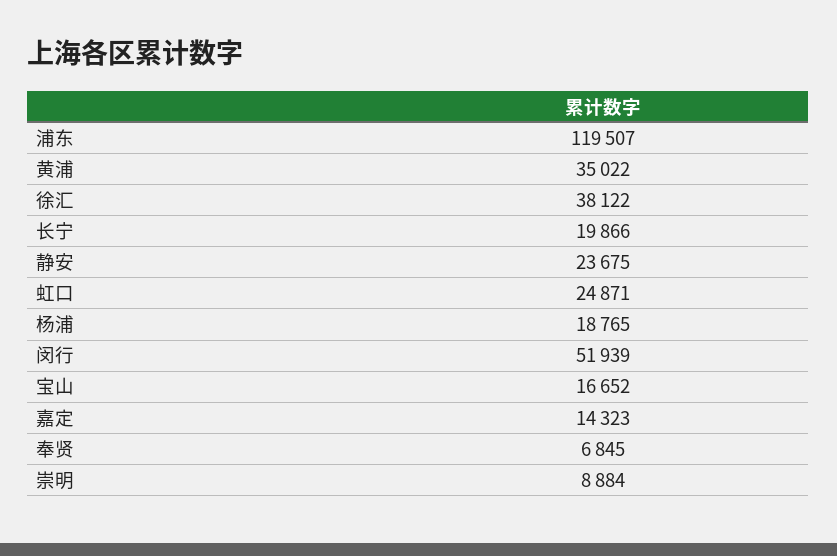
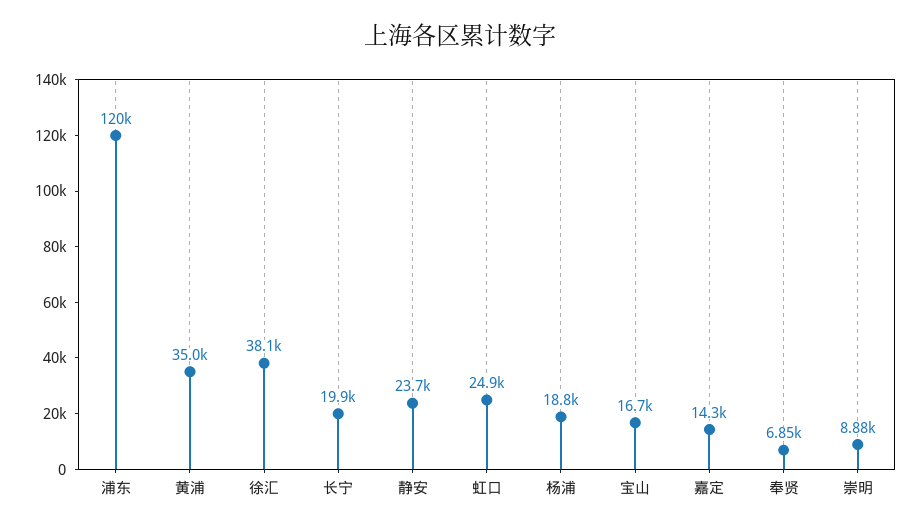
闵行: 51939 -> none

